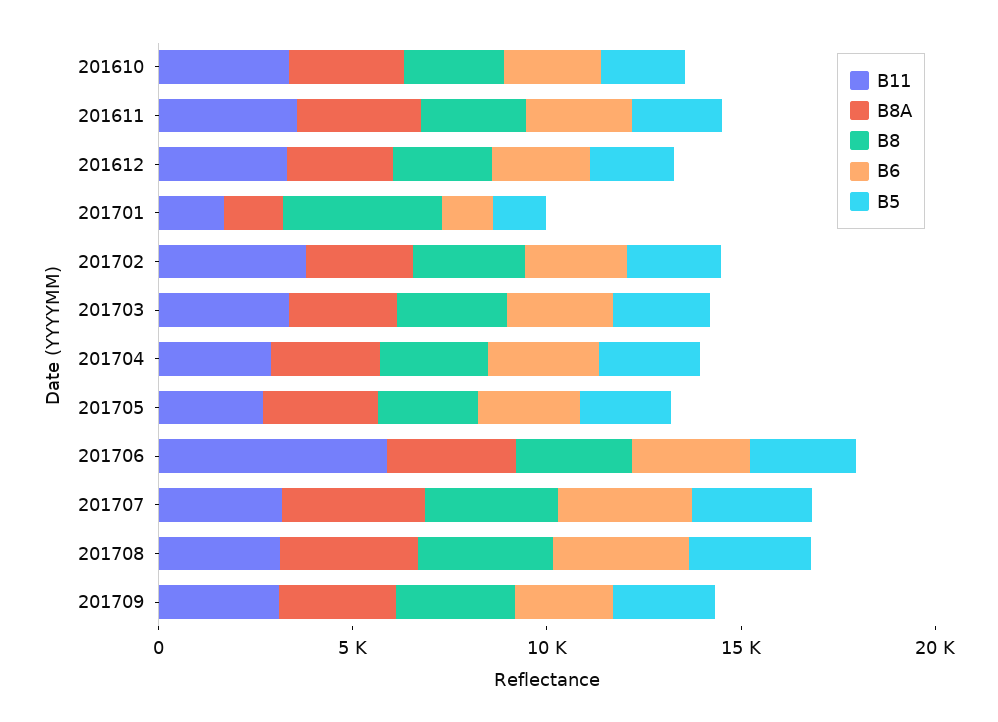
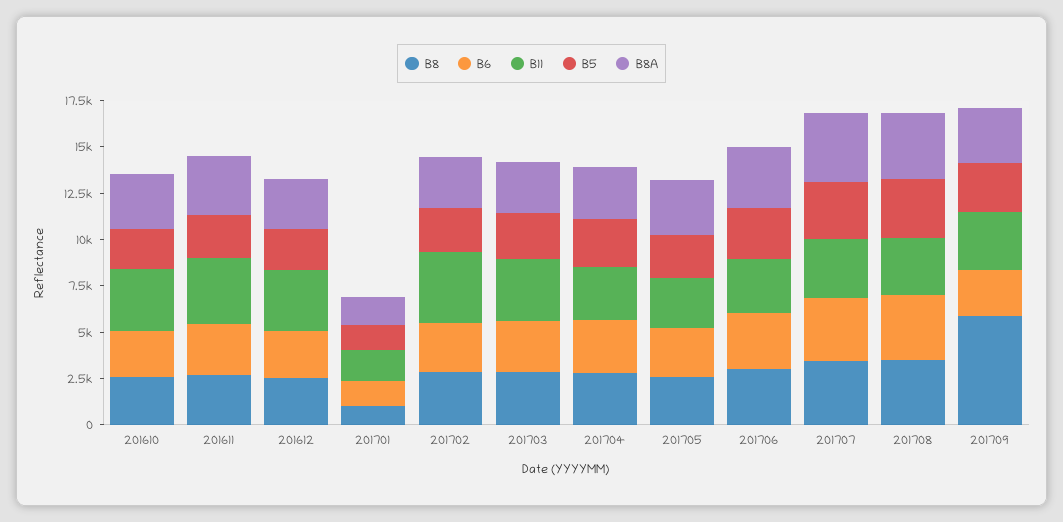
B8, 201701: 4000 -> 1000
B11, 201706: 6000 -> 3000
B8, 201709: 3000 -> 6000

